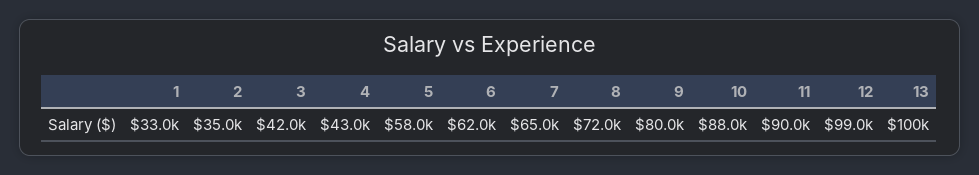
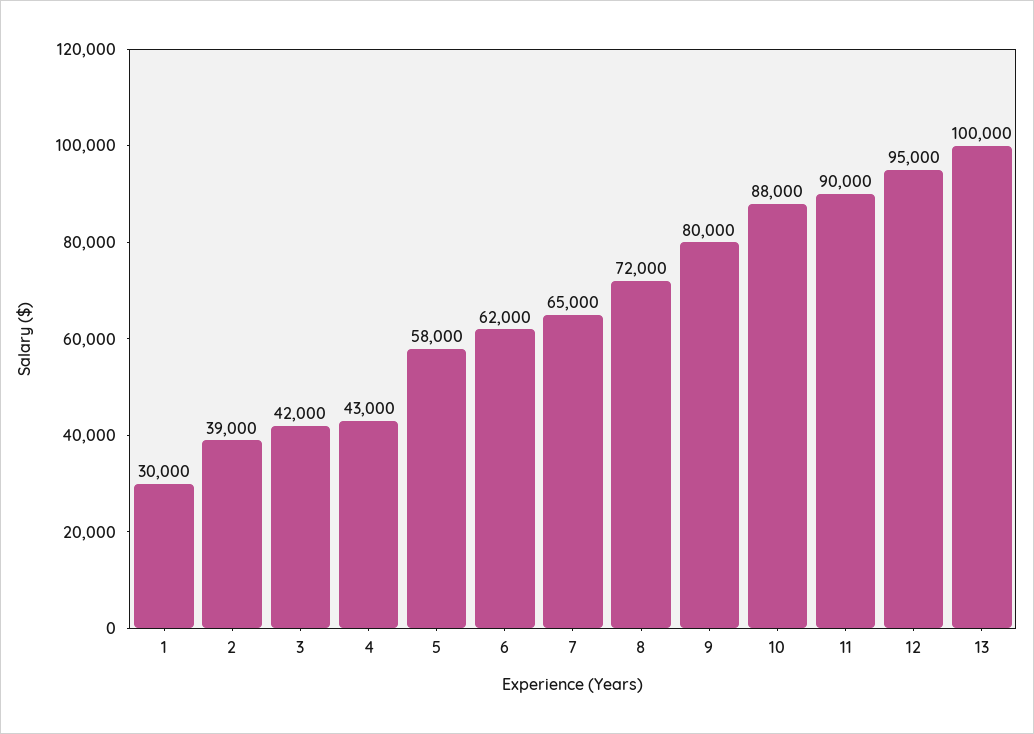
1: 33000 -> 30000
2: 35000 -> 39000
12: 99000 -> 95000

